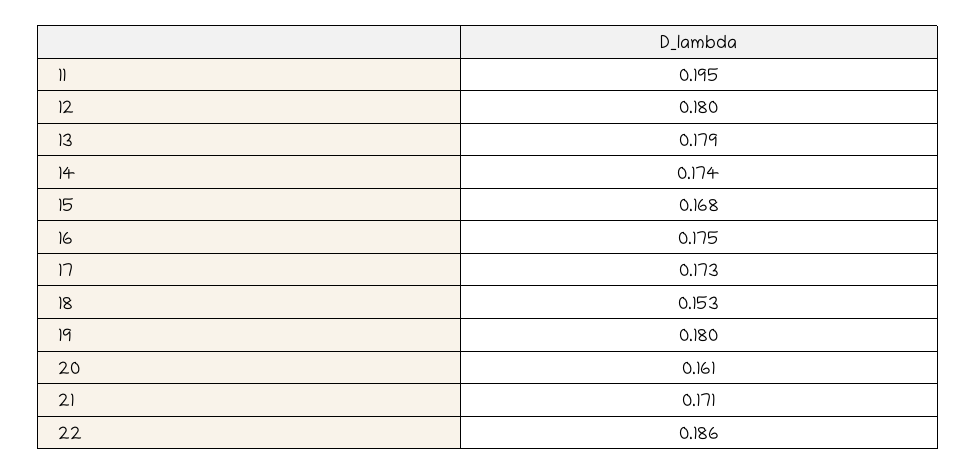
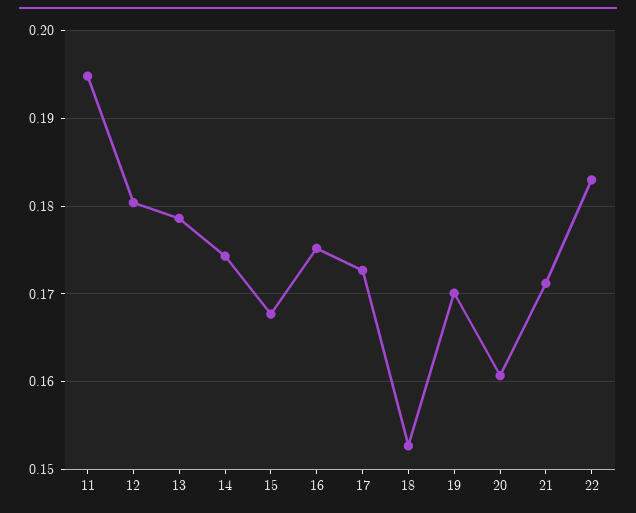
19: 0.18 -> 0.17
22: 0.186 -> 0.183

